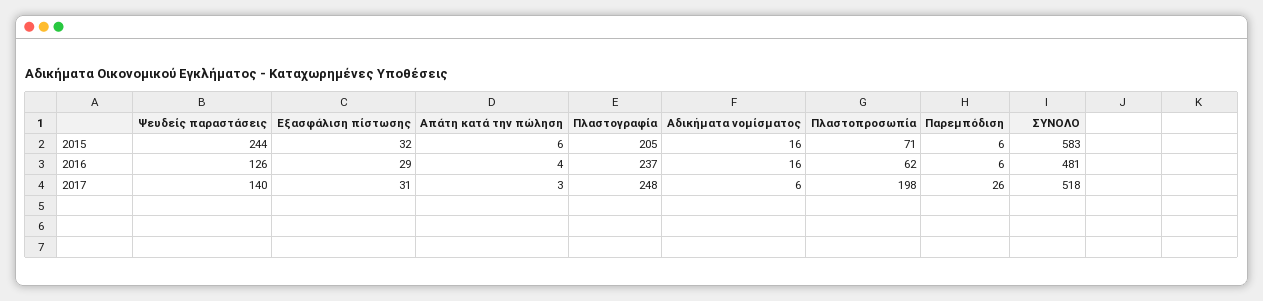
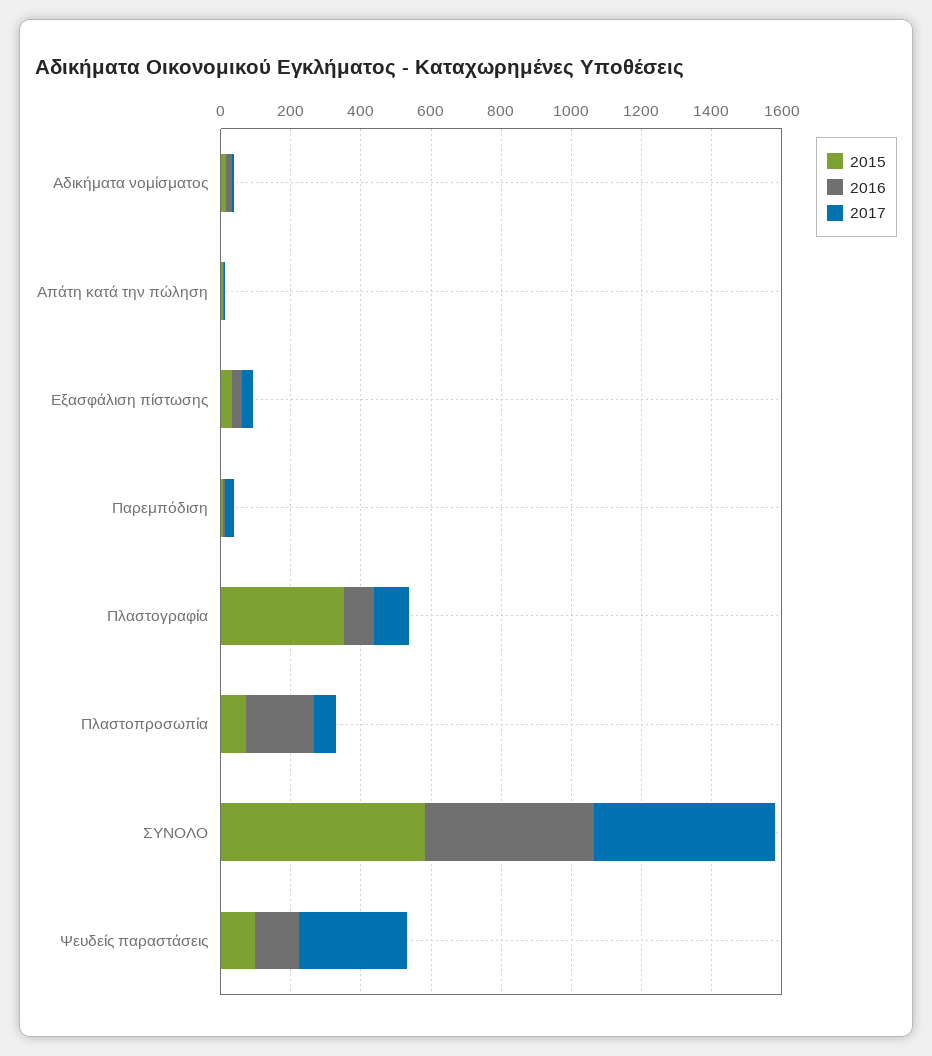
2015, Ψευδείς παραστάσεις: 244 -> 100
2015, Πλαστογραφία: 205 -> 350
2016, Πλαστογραφία: 237 -> 100
2016, Πλαστοπροσωπία: 62 -> 200
2017, Ψευδείς παραστάσεις: 140 -> 300
2017, Πλαστογραφία: 248 -> 100
2017, Πλαστοπροσωπία: 198 -> 50

